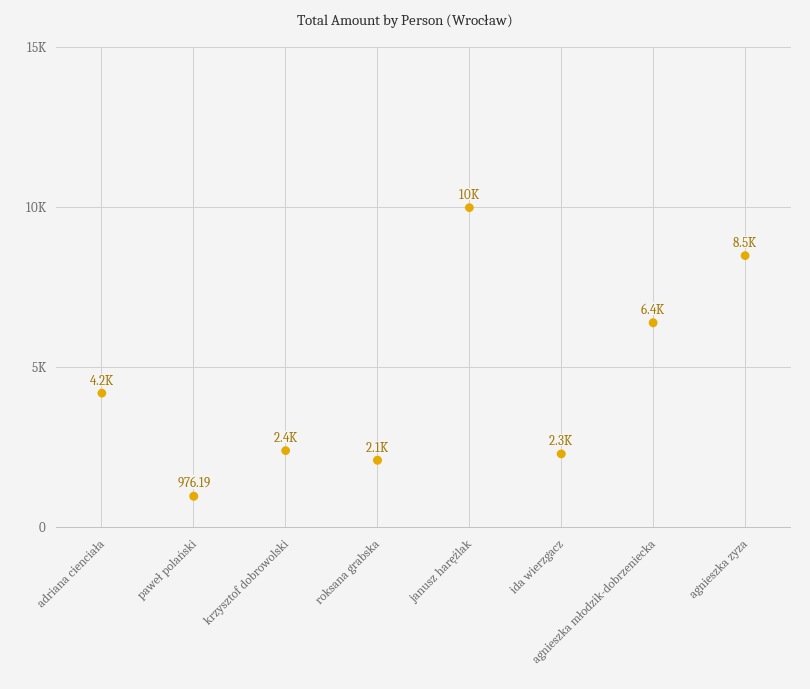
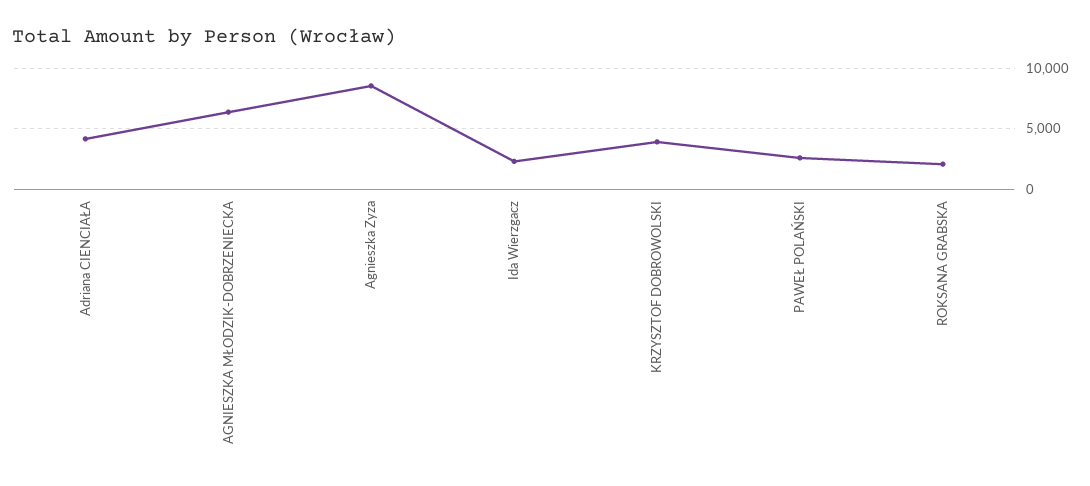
paweł polański: 976.19 -> 2500
krzysztof dobrowolski: 2400 -> 4000
janusz haręźlak: 10000 -> none

